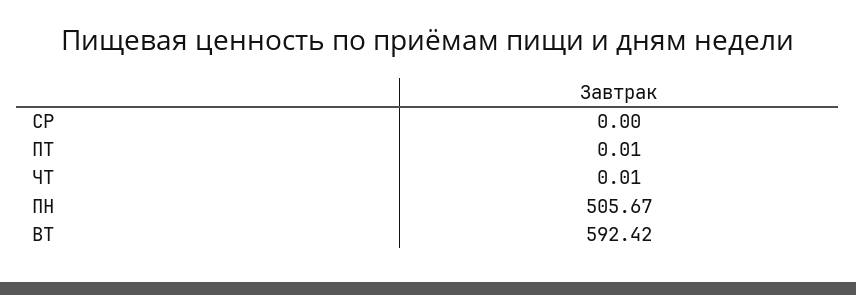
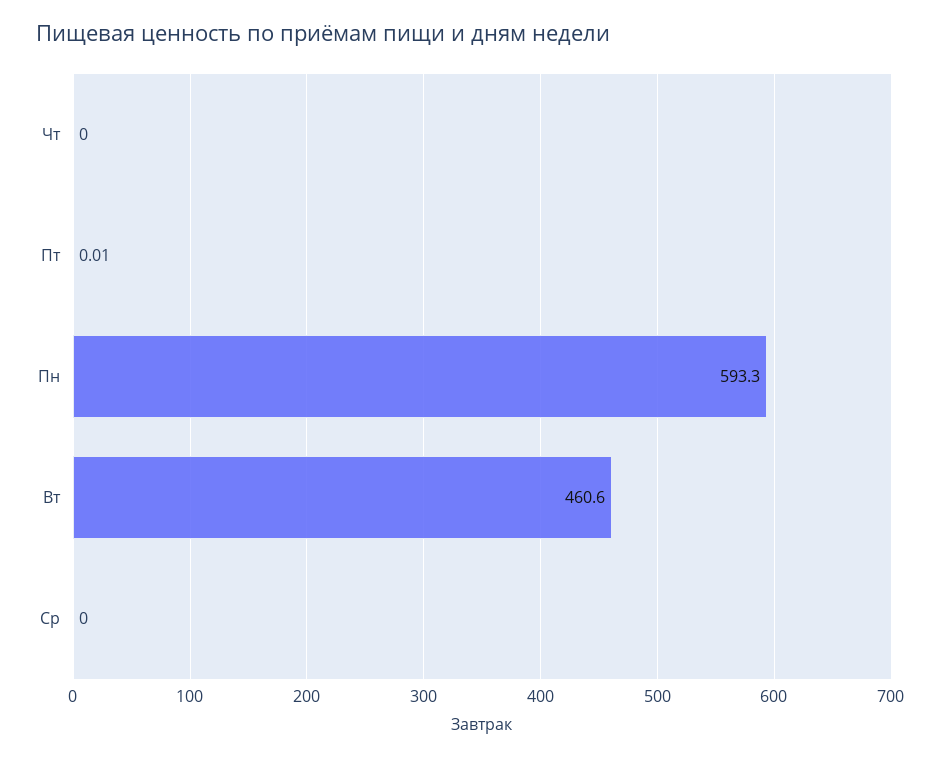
ЧТ: 0.01 -> 0
ПН: 505.67 -> 593.3
ВТ: 592.42 -> 460.6

